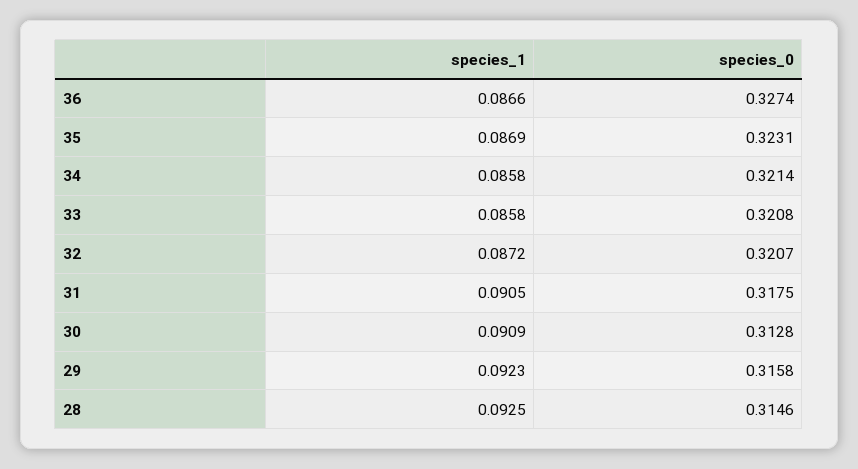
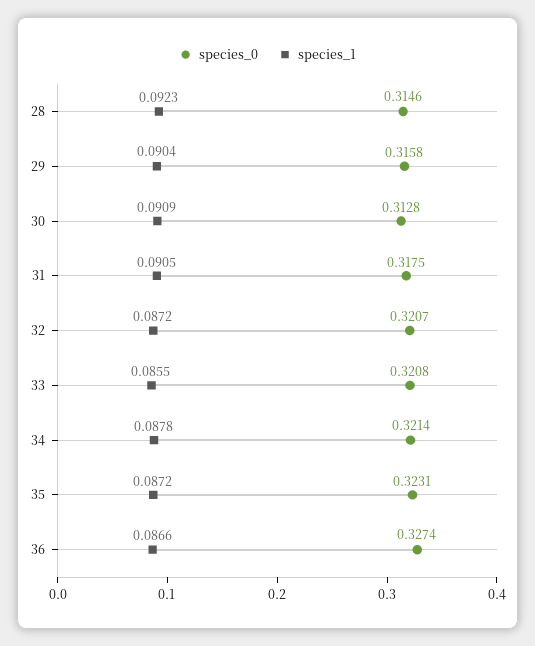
species_1, 35: 0.0869 -> 0.0872
species_1, 34: 0.0858 -> 0.0878
species_1, 33: 0.0858 -> 0.0855
species_1, 29: 0.0923 -> 0.0904
species_1, 28: 0.0925 -> 0.0923

